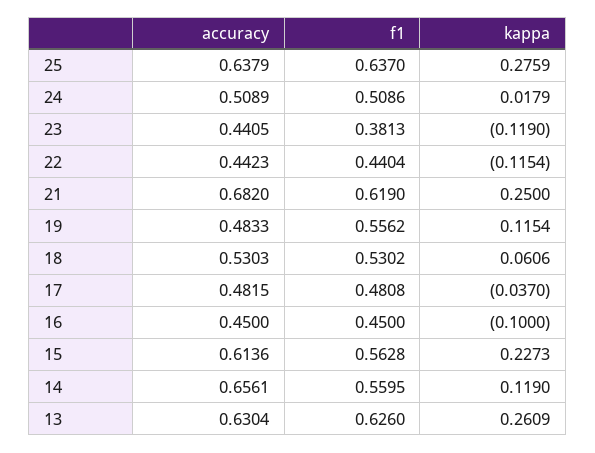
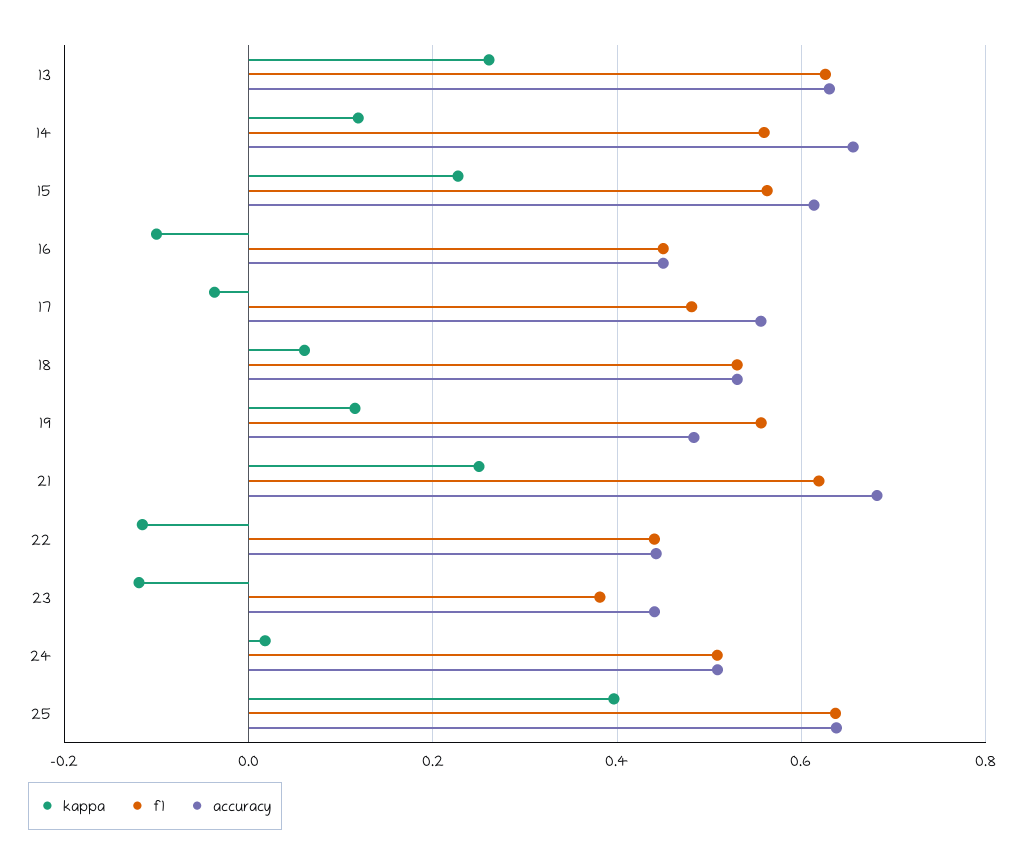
kappa, 25: 0.2759 -> 0.4
accuracy, 17: 0.4815 -> 0.56

